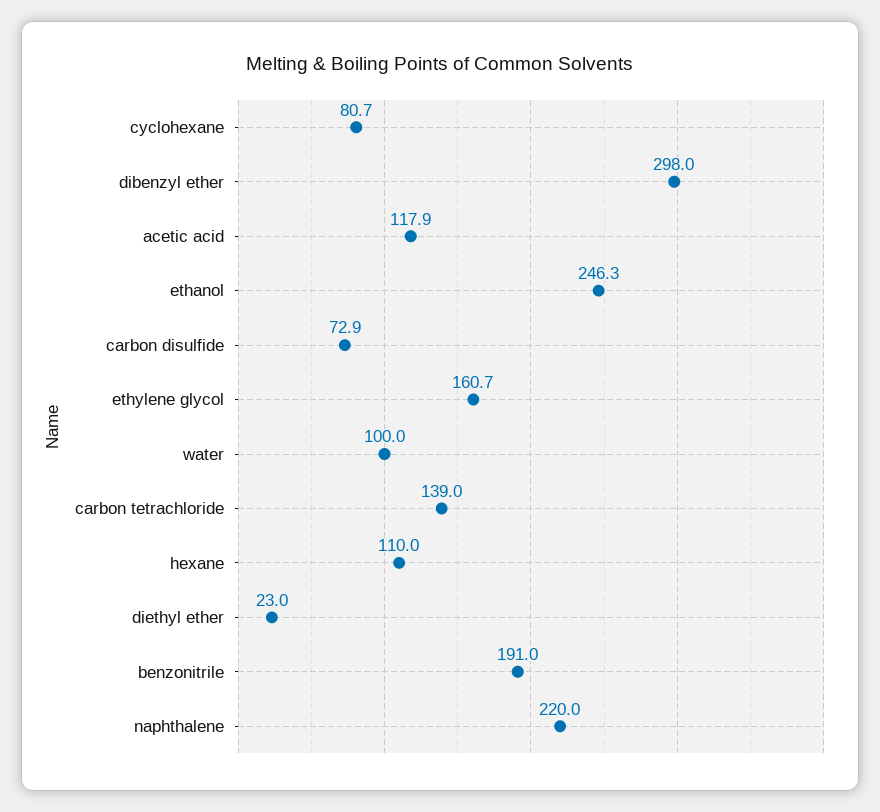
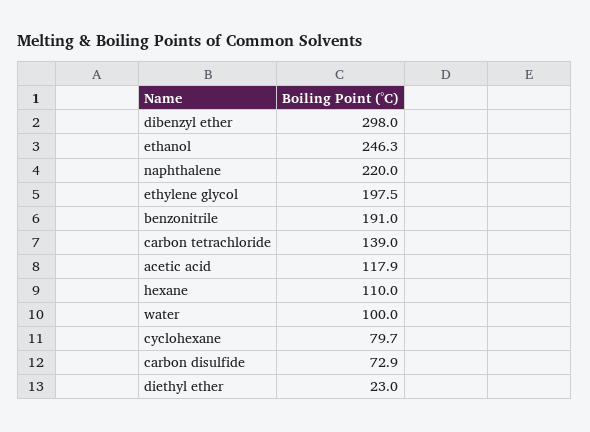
cyclohexane: 80.7 -> 79.7
ethylene glycol: 160.7 -> 197.5

